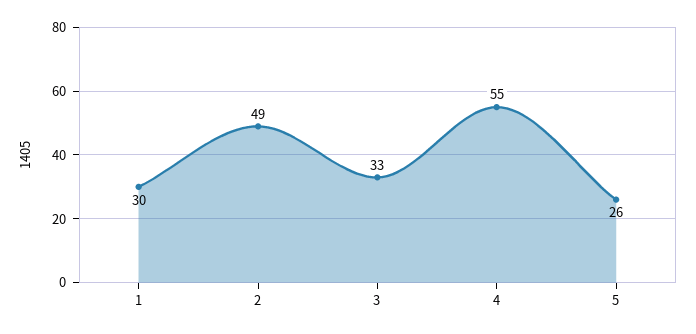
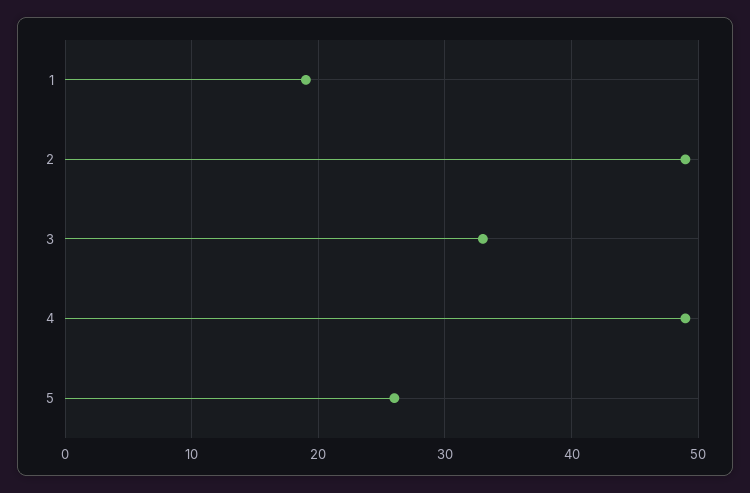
1: 30 -> 19
4: 55 -> 49

